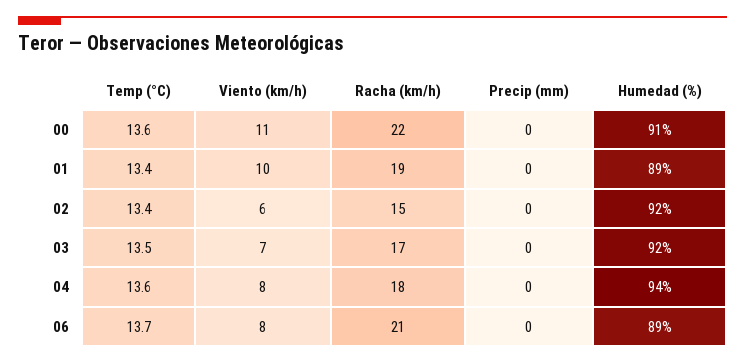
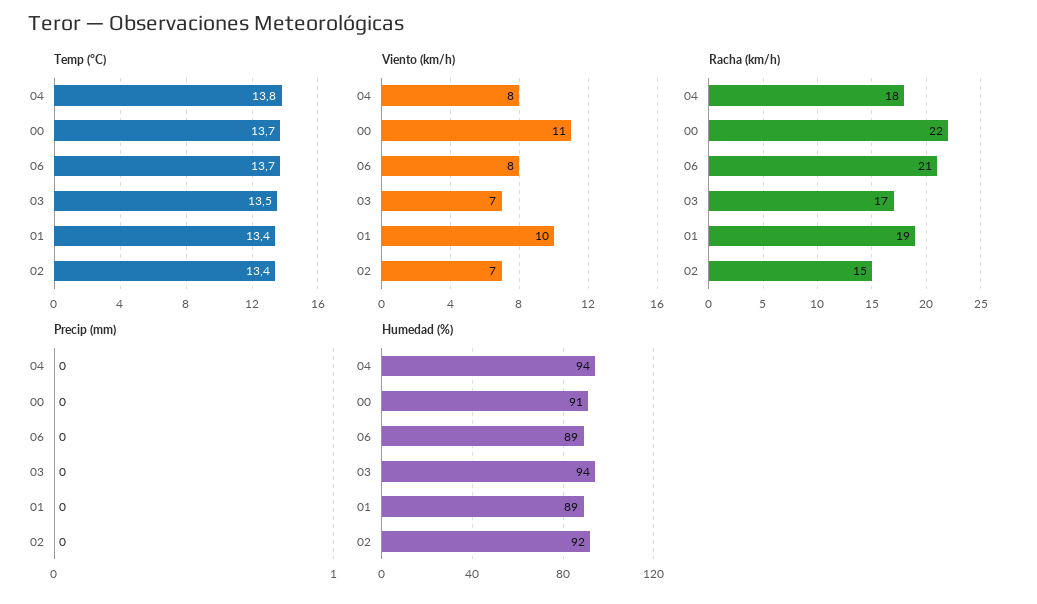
Temp (°C), 00: 13.6 -> 13.7
Viento (km/h), 02: 6 -> 7
Humedad (%), 03: 92 -> 94
Temp (°C), 04: 13.6 -> 13.8

